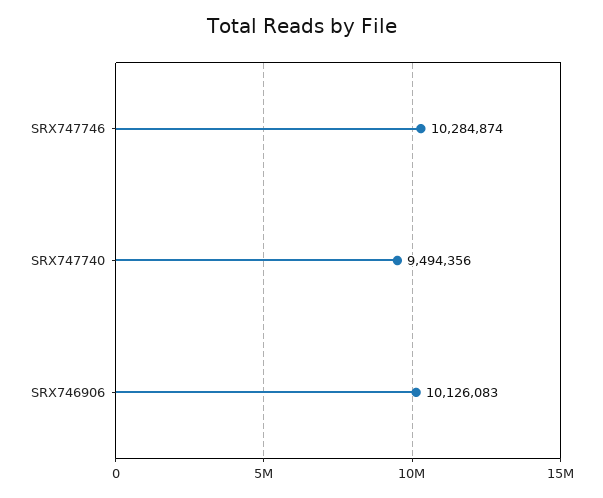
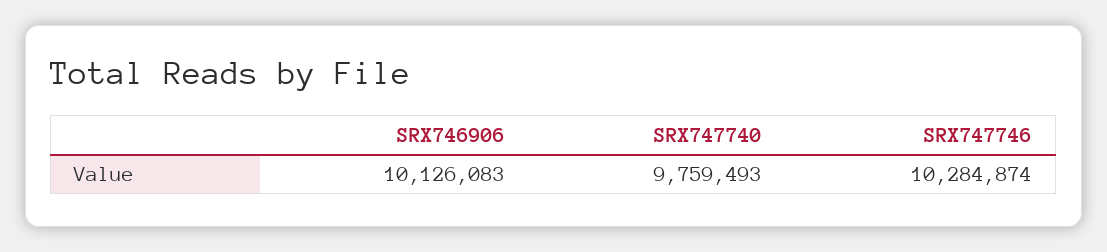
SRX747740: 9494356 -> 9759493

